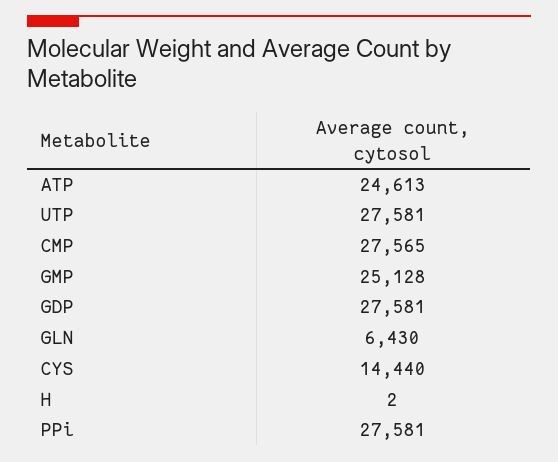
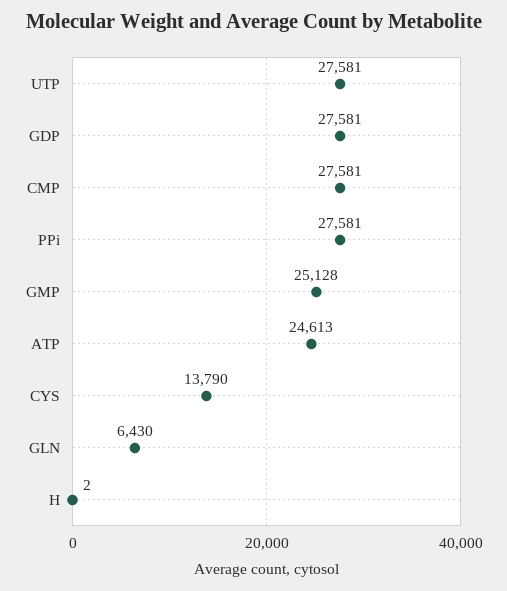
CMP: 27565 -> 27581
CYS: 14440 -> 13790

